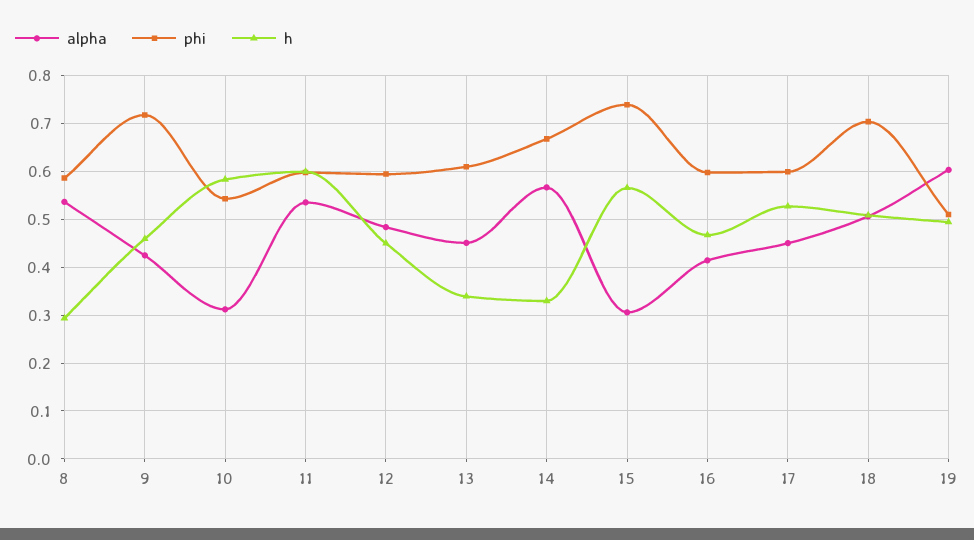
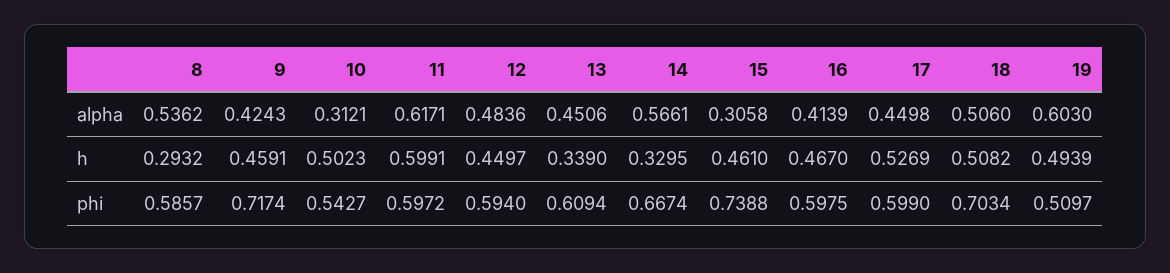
h, 10: 0.58 -> 0.5023
alpha, 11: 0.54 -> 0.6171
h, 15: 0.56 -> 0.461

